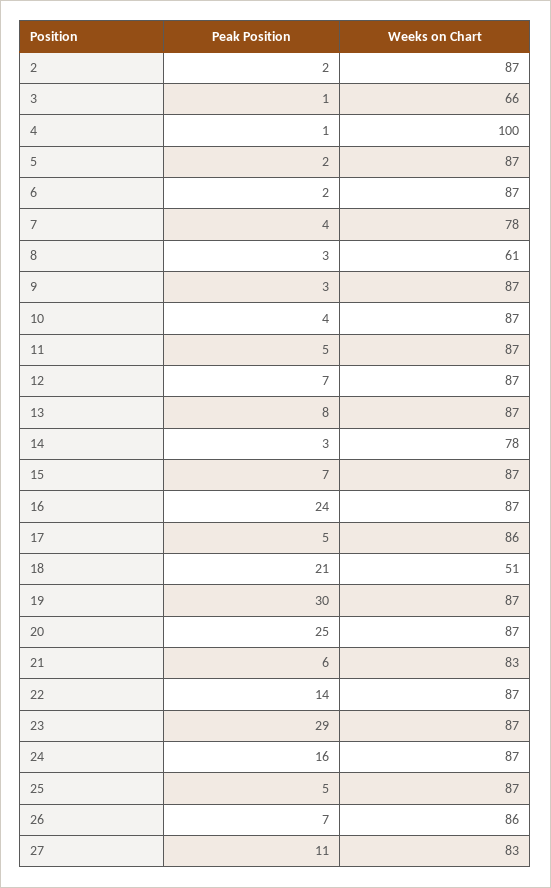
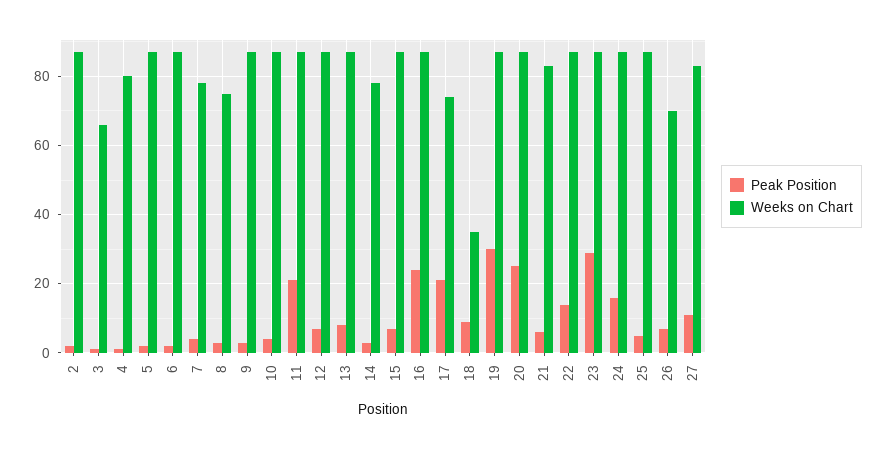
Weeks on Chart, 4: 100 -> 80
Weeks on Chart, 8: 61 -> 75
Peak Position, 11: 5 -> 20
Peak Position, 17: 5 -> 20
Weeks on Chart, 17: 86 -> 75
Peak Position, 18: 21 -> 10
Weeks on Chart, 18: 51 -> 35
Weeks on Chart, 26: 86 -> 70

